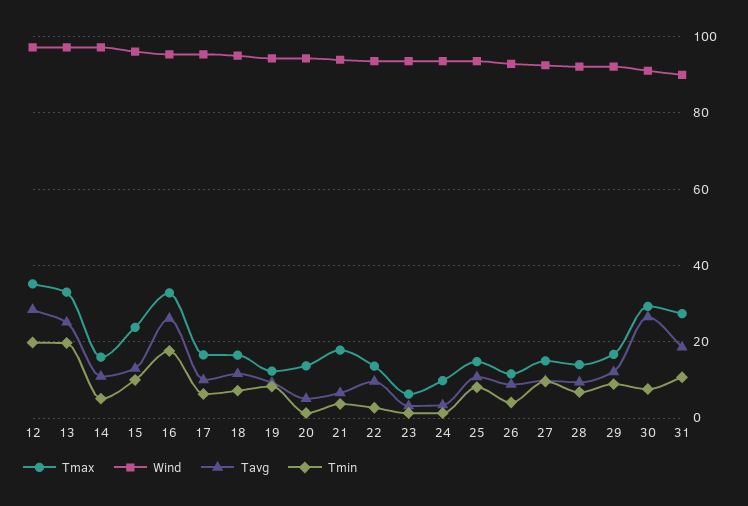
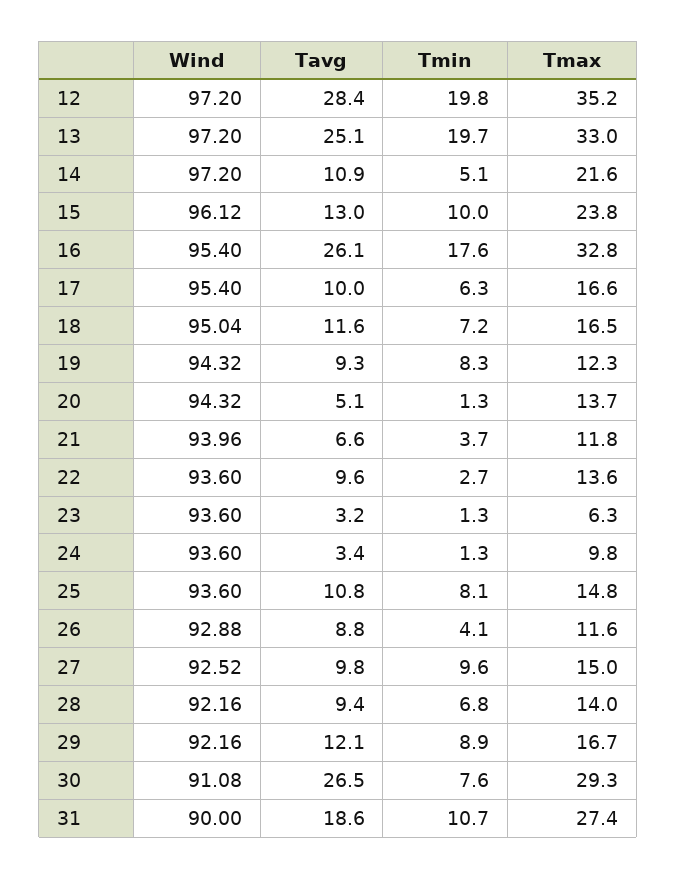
Tmax, 14: 16 -> 21.6
Tmax, 21: 18 -> 11.8

